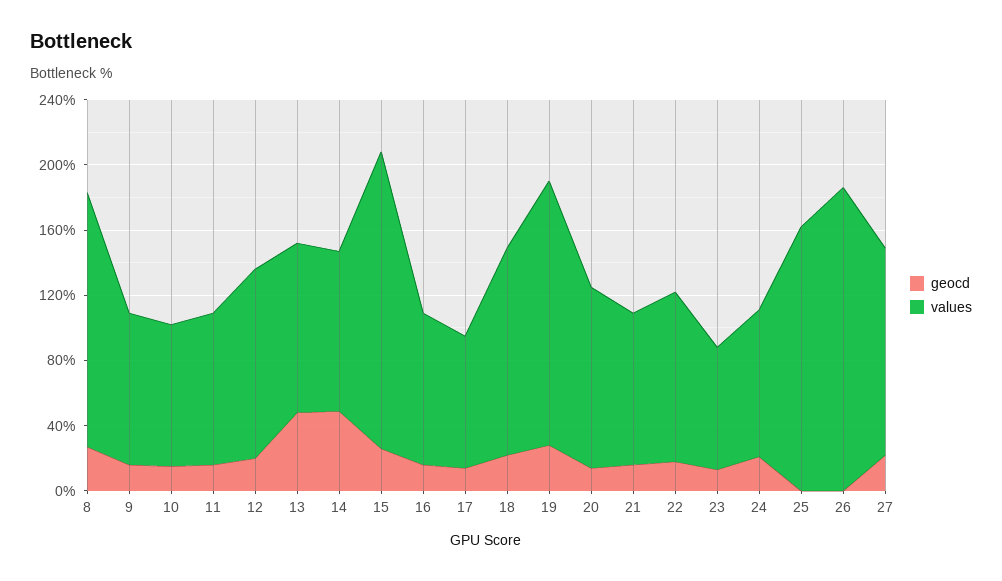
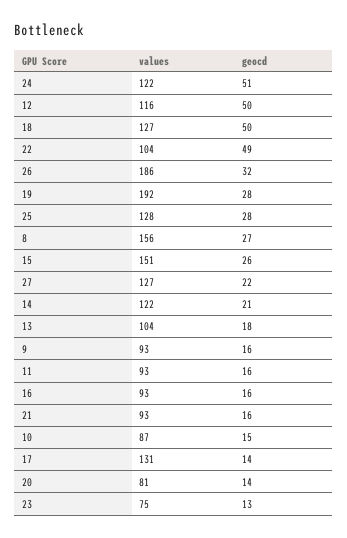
geocd, 12: 20 -> 50
geocd, 13: 50 -> 18
geocd, 14: 50 -> 21
values, 14: 100 -> 122
values, 15: 180 -> 151
values, 17: 80 -> 131
geocd, 18: 20 -> 50
values, 19: 160 -> 192
values, 20: 110 -> 81
geocd, 22: 20 -> 49
geocd, 24: 20 -> 51
values, 24: 90 -> 122
geocd, 25: 0 -> 28
values, 25: 160 -> 128
geocd, 26: 0 -> 32

